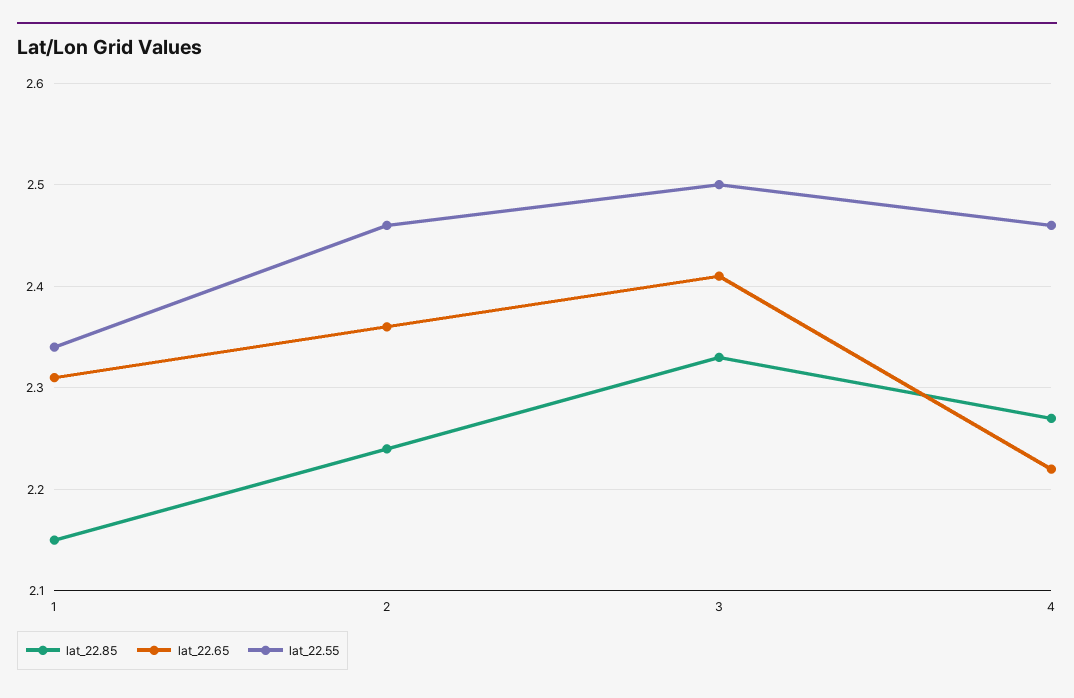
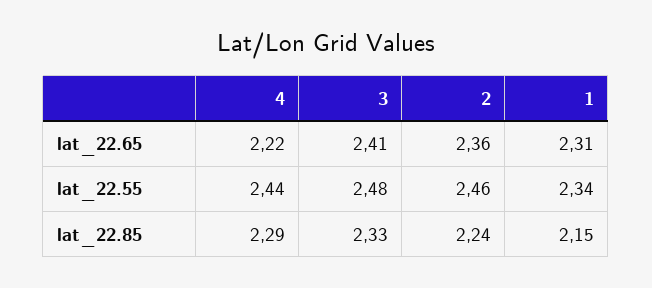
lat_22.55, 3: 2.5 -> 2.48
lat_22.85, 4: 2.27 -> 2.29
lat_22.55, 4: 2.46 -> 2.44

